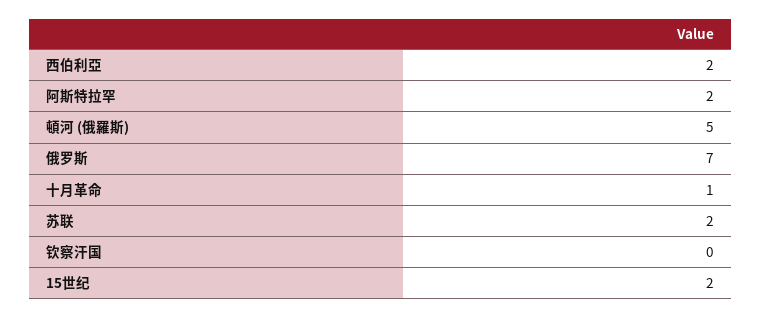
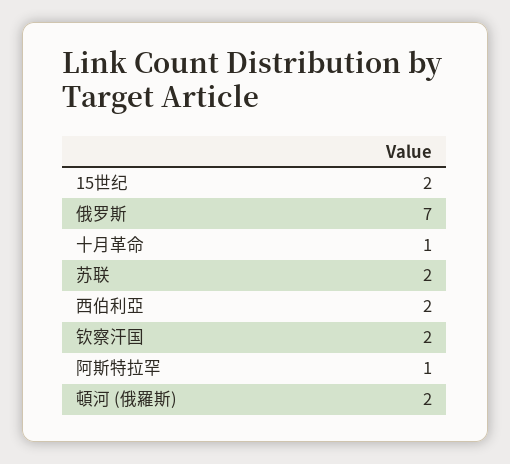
阿斯特拉罕: 2 -> 1
頓河 (俄羅斯): 5 -> 2
钦察汗国: 0 -> 2

